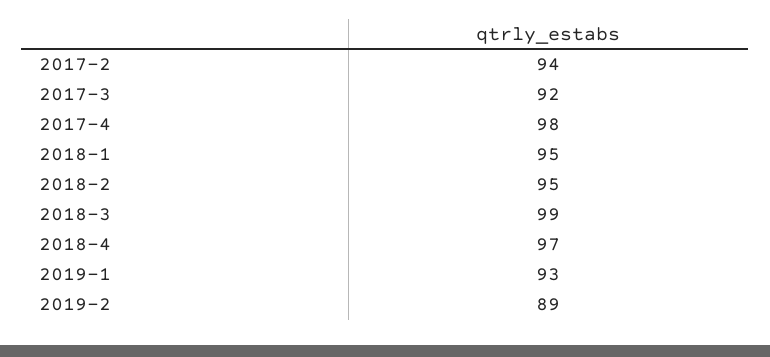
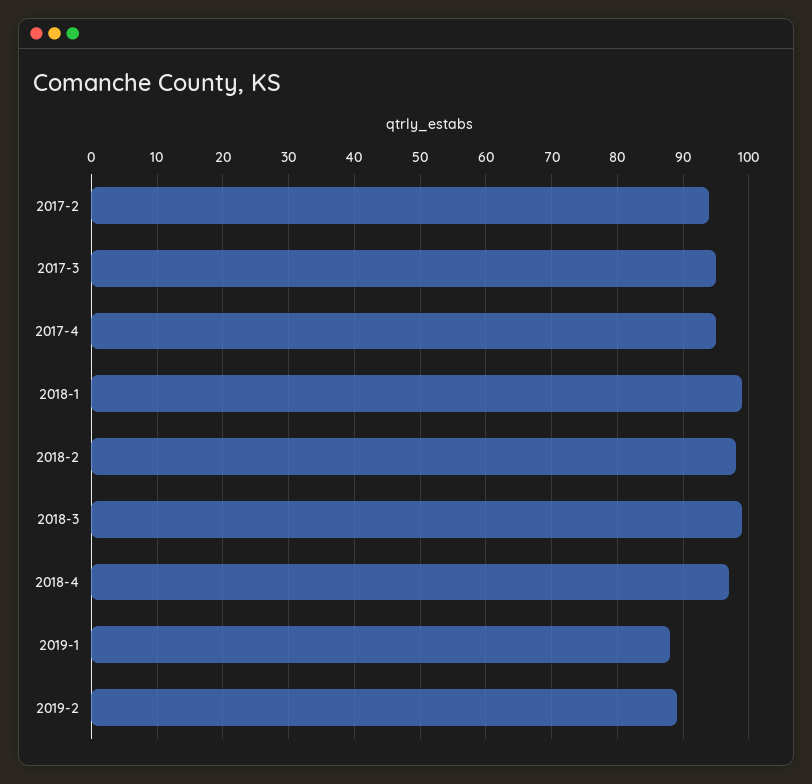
2017-3: 92 -> 95
2017-4: 98 -> 95
2018-1: 95 -> 99
2018-2: 95 -> 98
2019-1: 93 -> 88

